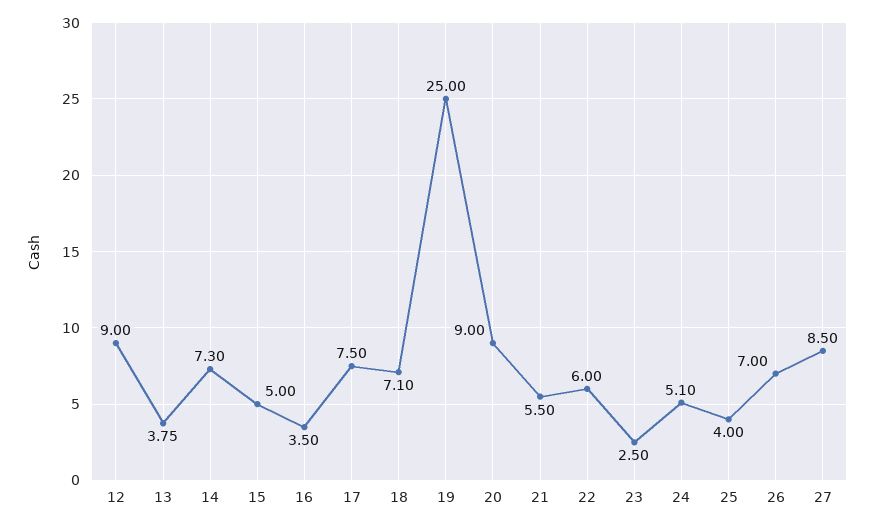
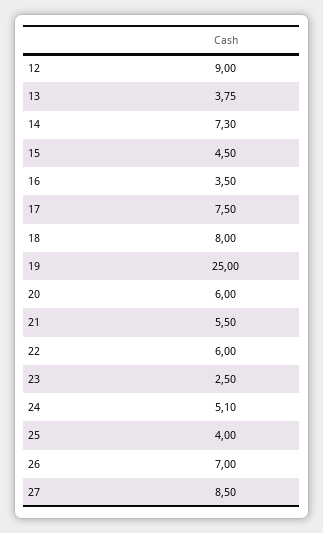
15: 5 -> 4.5
18: 7.1 -> 8
20: 9 -> 6

